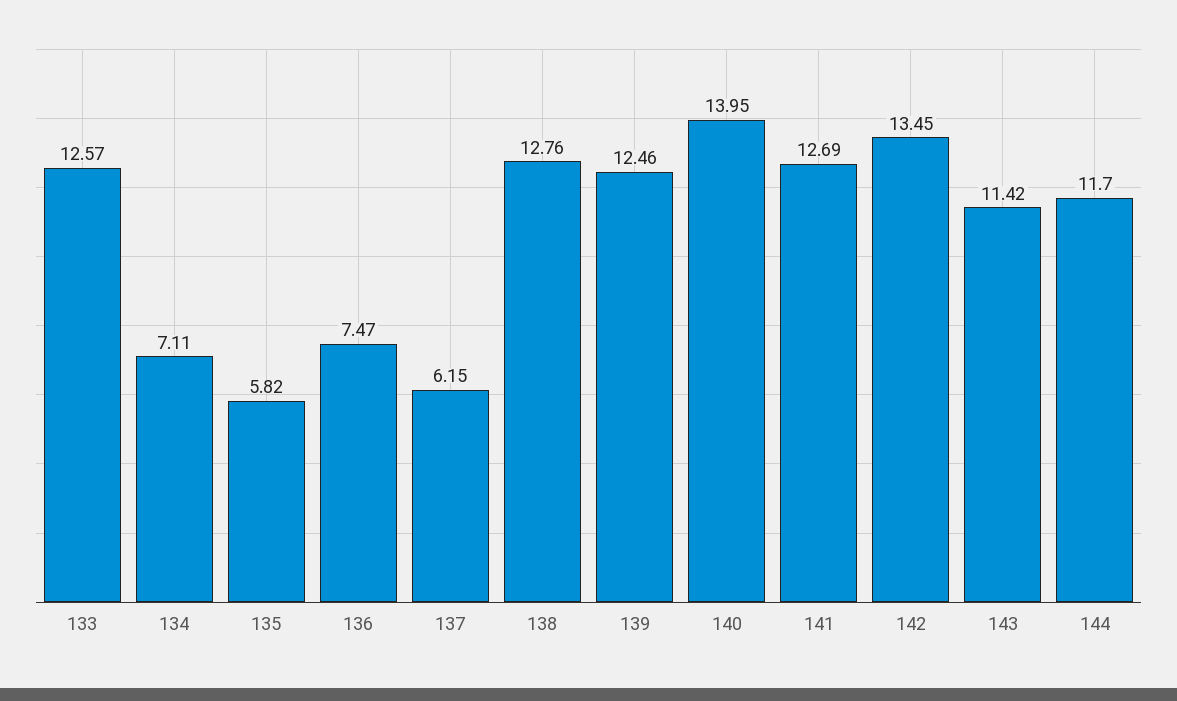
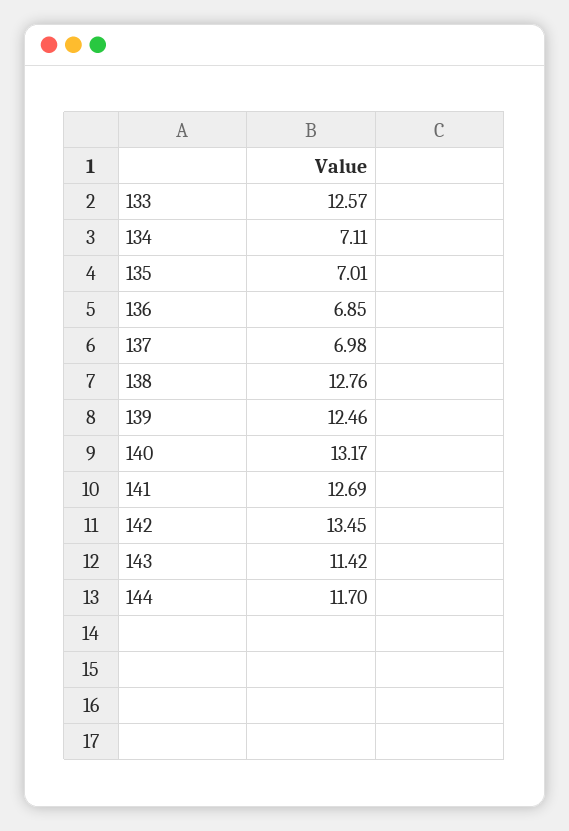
135: 5.82 -> 7.01
136: 7.47 -> 6.85
137: 6.15 -> 6.98
140: 13.95 -> 13.17

